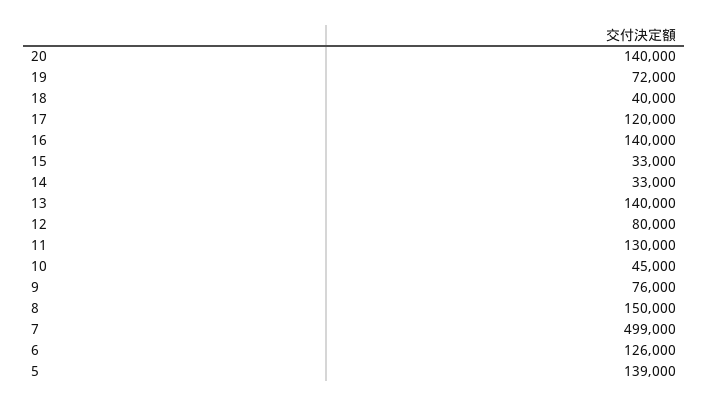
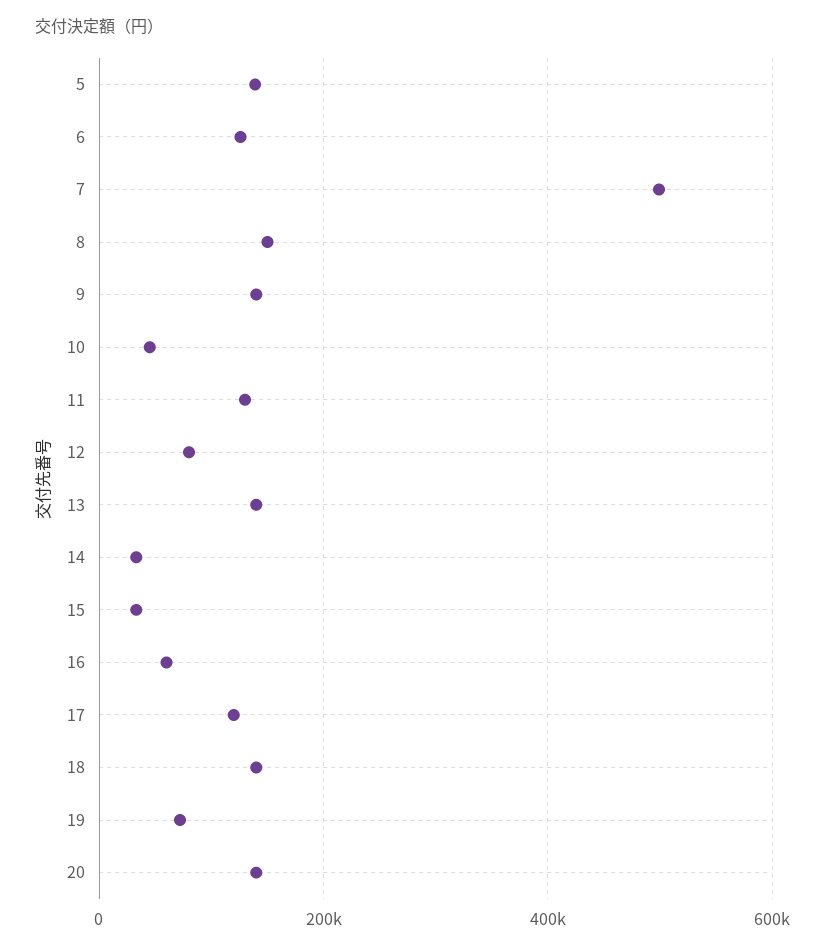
18: 40000 -> 140000
16: 140000 -> 60000
9: 76000 -> 140000

